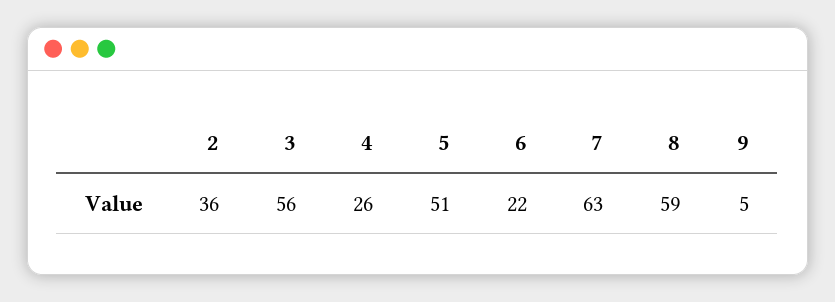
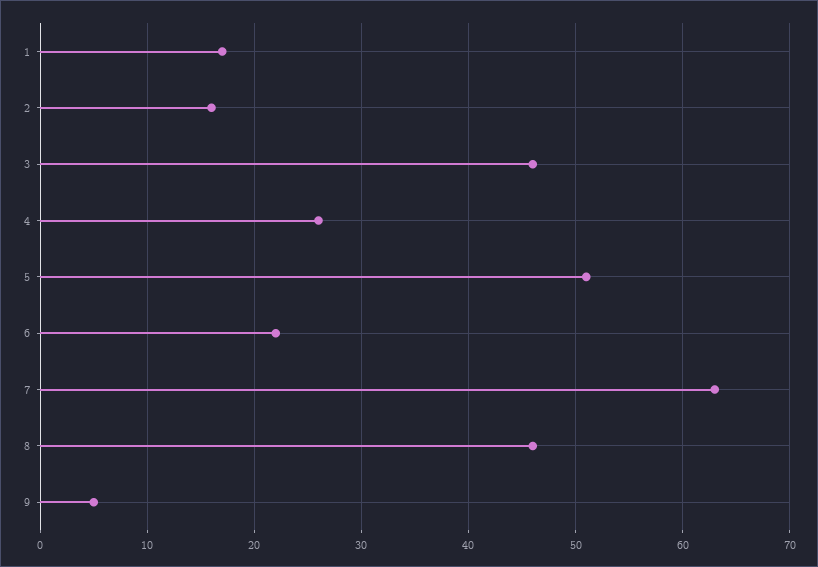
2: 36 -> 16
3: 56 -> 46
8: 59 -> 46
1: none -> 17

